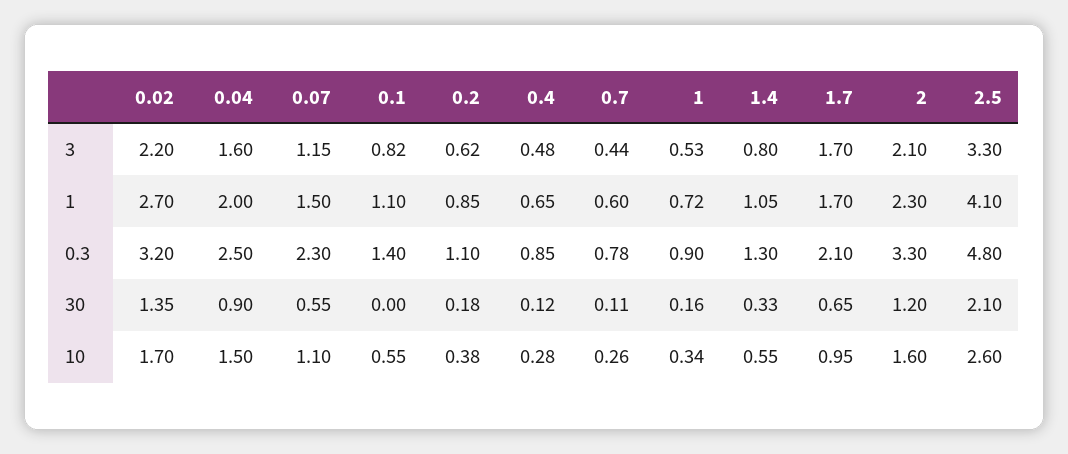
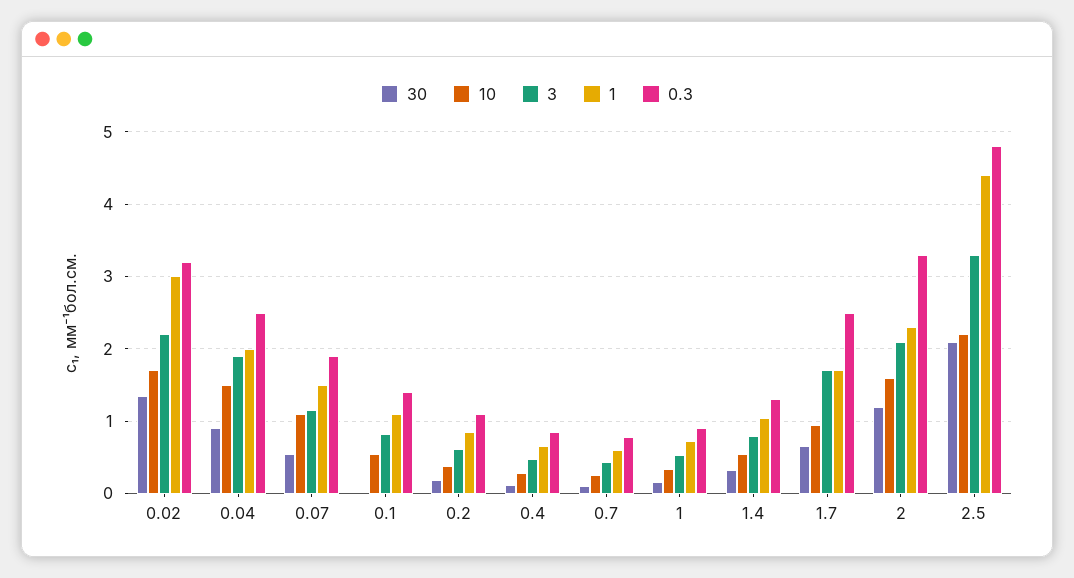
3, 0.04: 1.6 -> 1.9
1, 0.02: 2.7 -> 3
1, 2.5: 4.1 -> 4.4
0.3, 0.07: 2.3 -> 1.9
0.3, 1.7: 2.1 -> 2.5
10, 2.5: 2.6 -> 2.2

